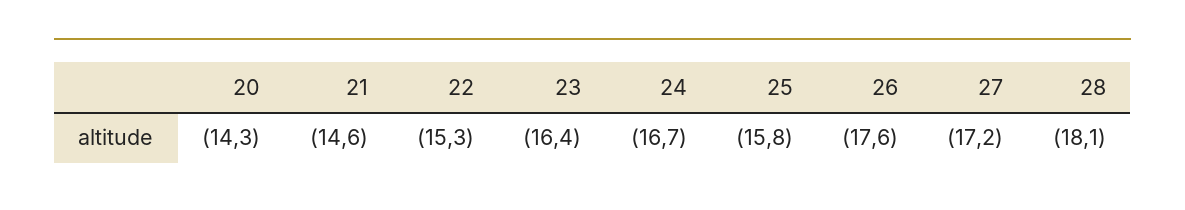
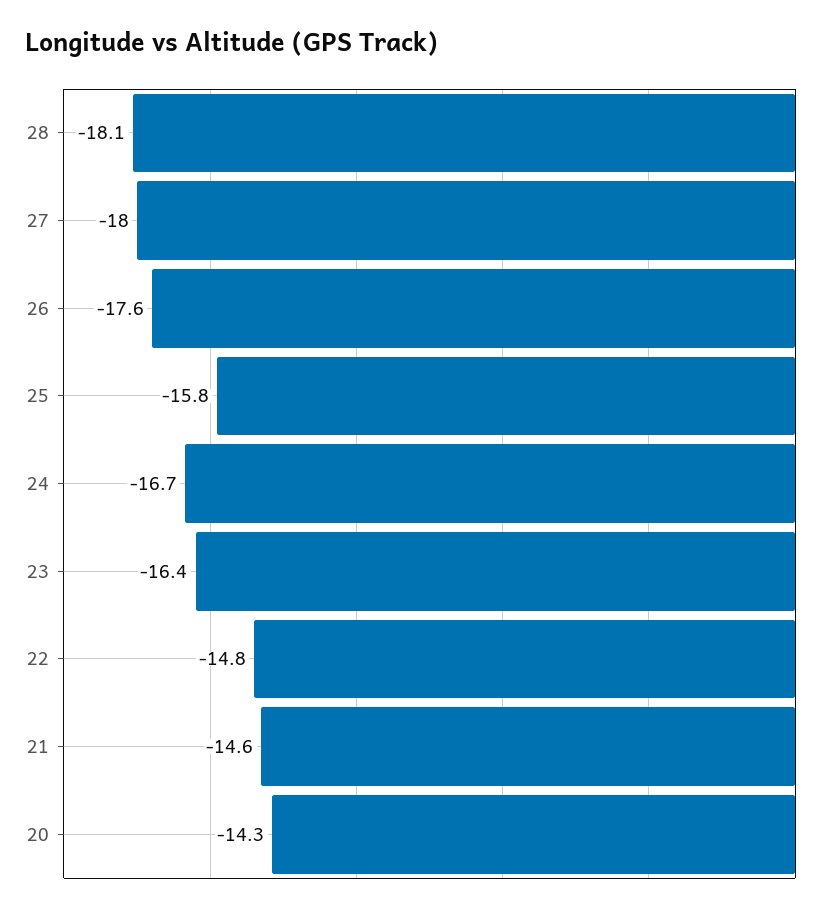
22: -15.3 -> -14.8
27: -17.2 -> -18

